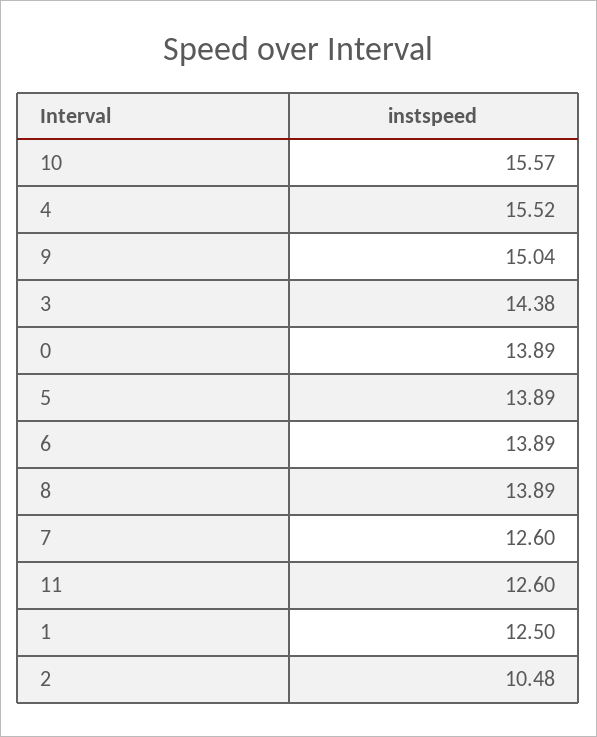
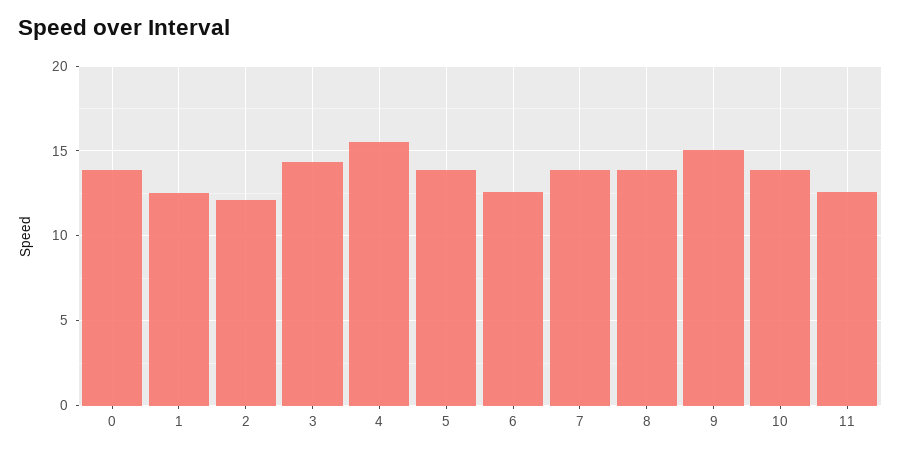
10: 15.57 -> 14
6: 13.89 -> 12.5
7: 12.6 -> 14
2: 10.48 -> 12

